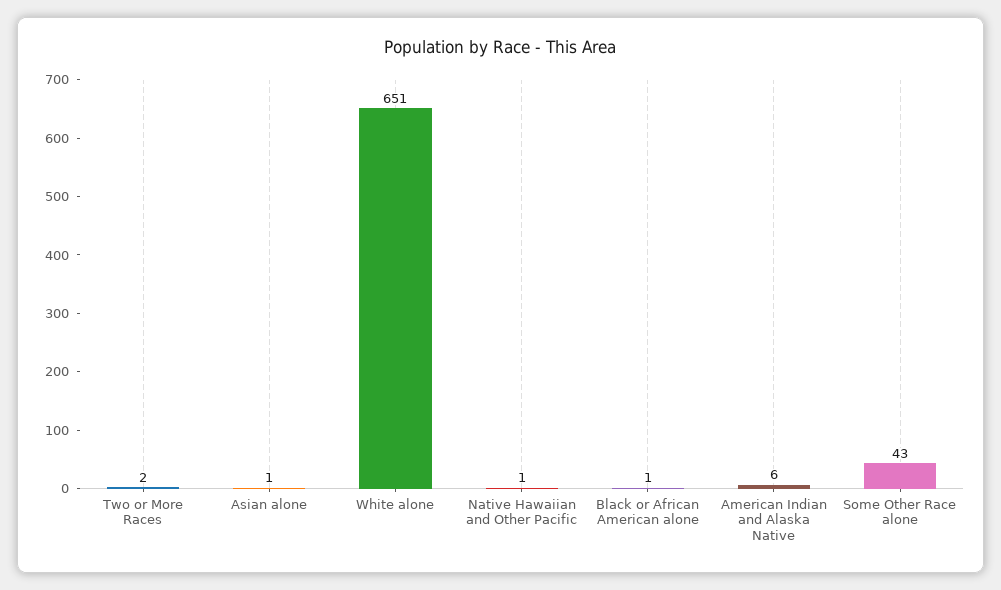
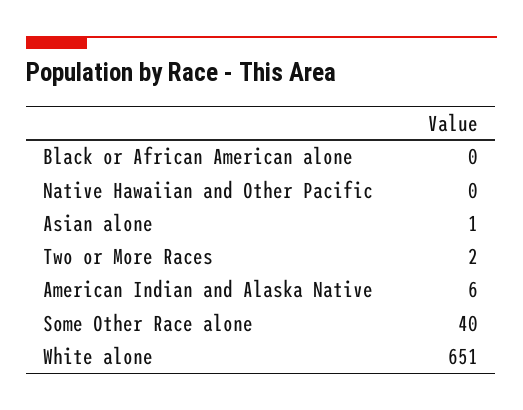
Native Hawaiian and Other Pacific: 1 -> 0
Black or African American alone: 1 -> 0
Some Other Race alone: 43 -> 40

